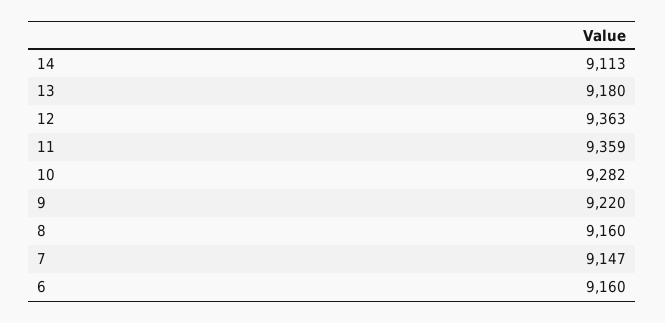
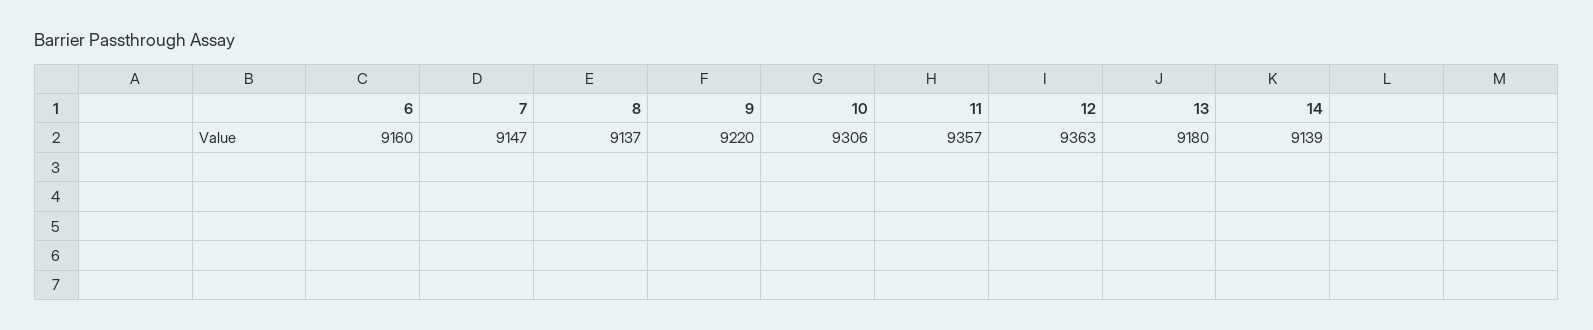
14: 9113 -> 9139
11: 9359 -> 9357
10: 9282 -> 9306
8: 9160 -> 9137

